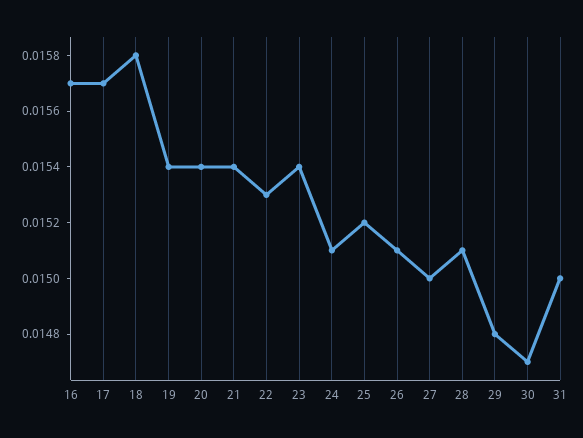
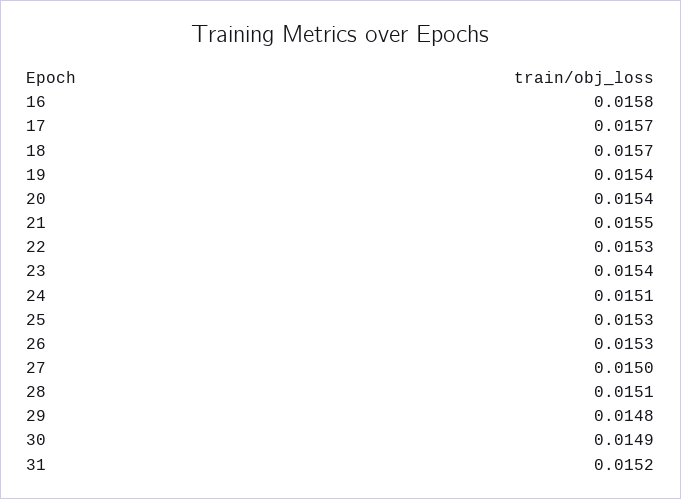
16: 0.0157 -> 0.0158
18: 0.0158 -> 0.0157
21: 0.0154 -> 0.0155
25: 0.0152 -> 0.0153
26: 0.0151 -> 0.0153
30: 0.0147 -> 0.0149
31: 0.015 -> 0.0152

